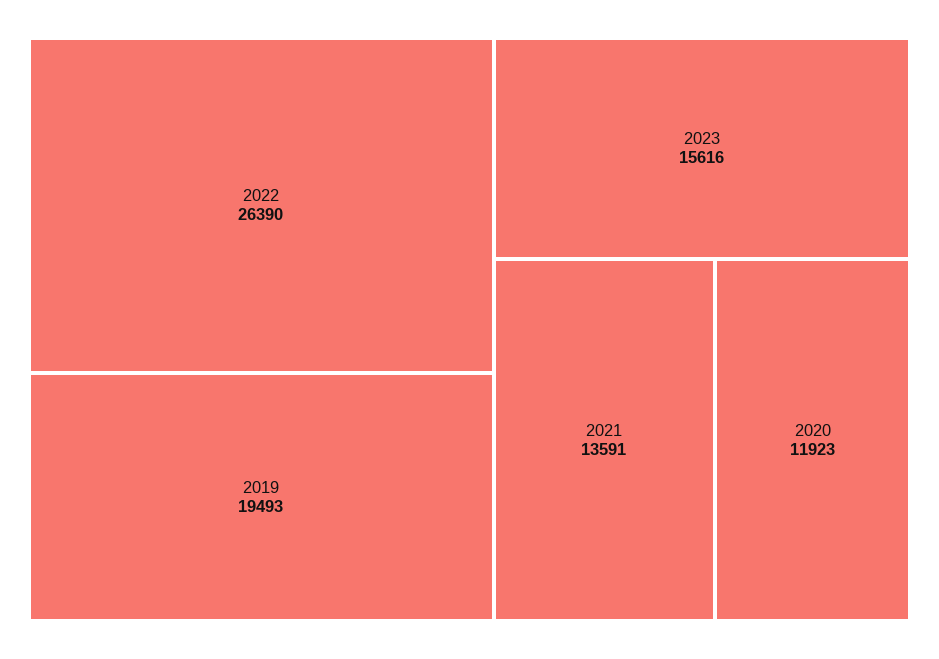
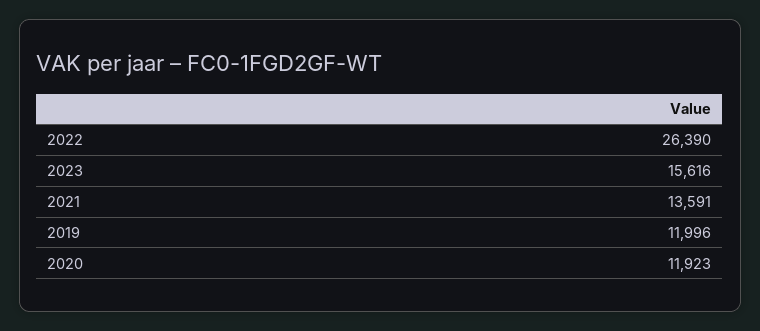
2019: 19493 -> 11996

